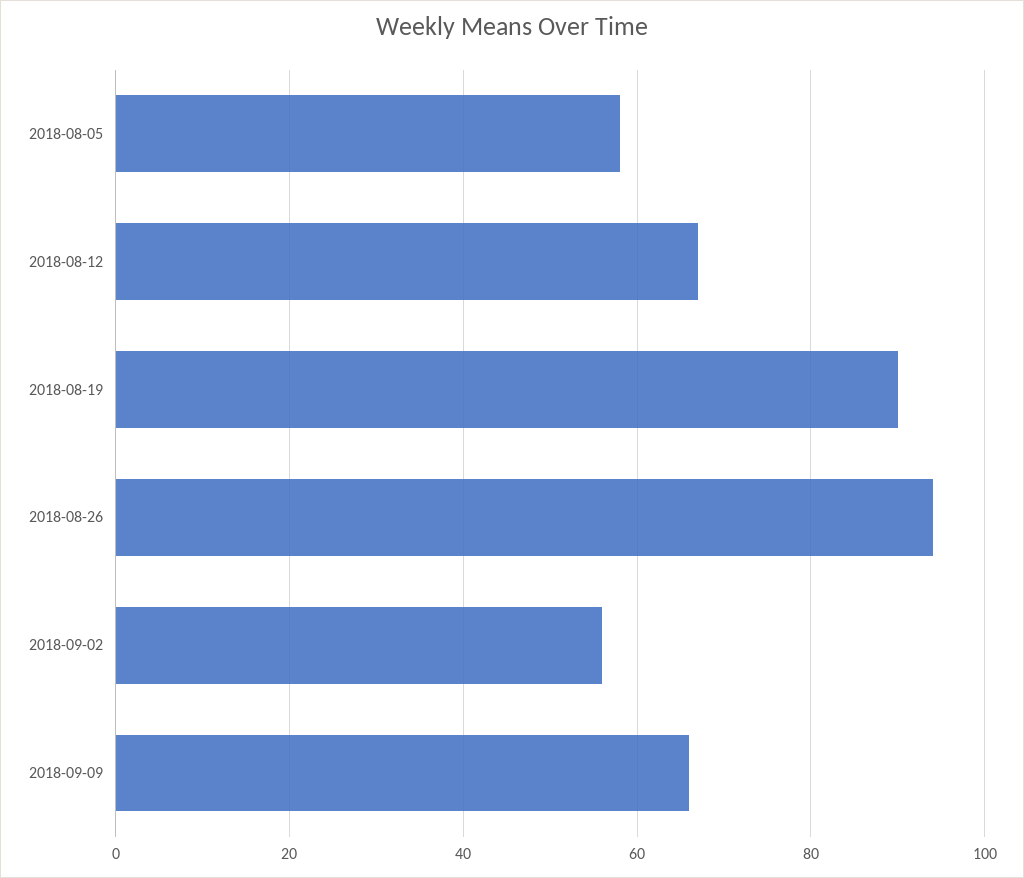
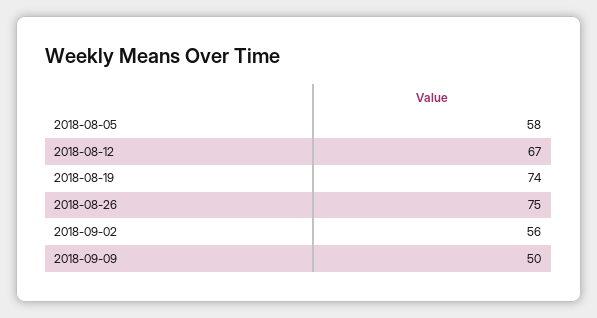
2018-08-19: 90 -> 74
2018-08-26: 95 -> 75
2018-09-09: 65 -> 50

